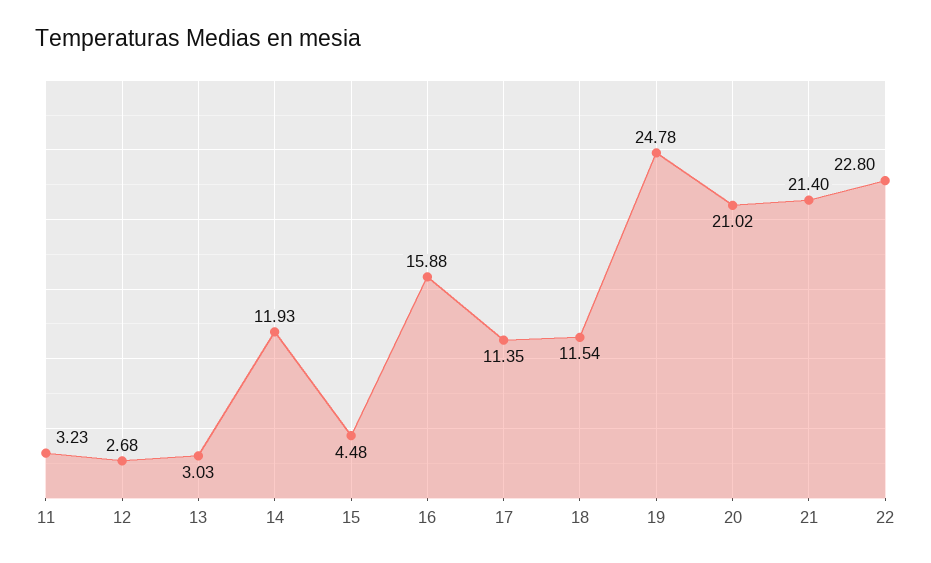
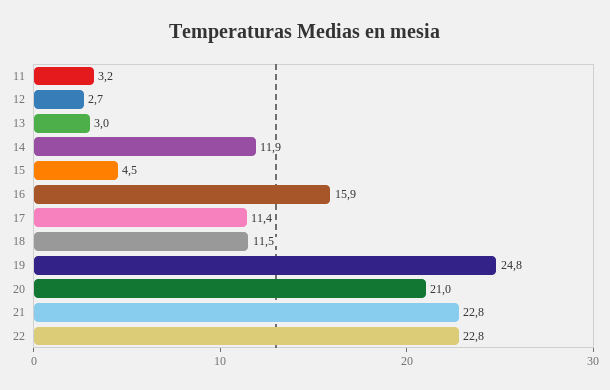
21: 21.4 -> 22.8

